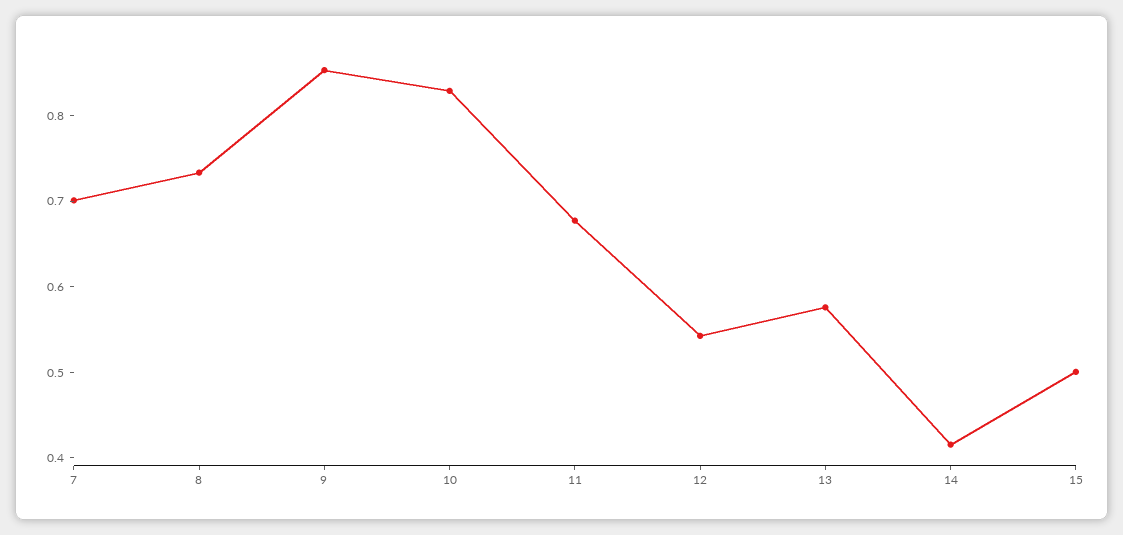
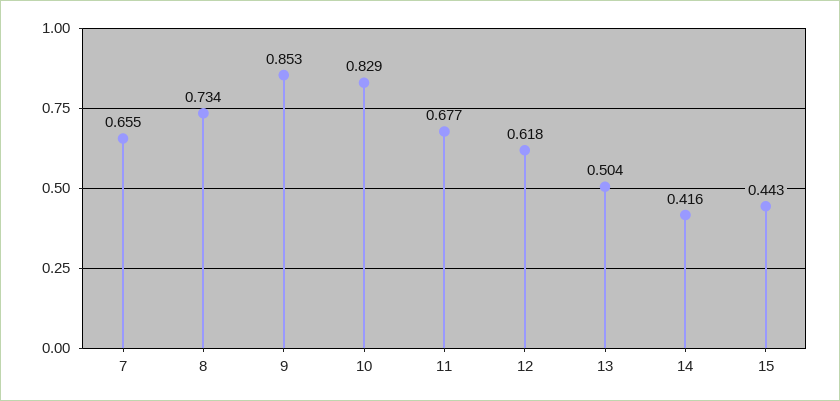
7: 0.7 -> 0.655
12: 0.54 -> 0.618
13: 0.58 -> 0.504
15: 0.5 -> 0.443

